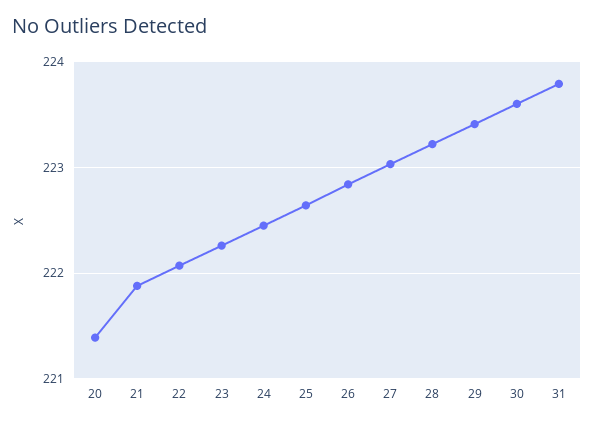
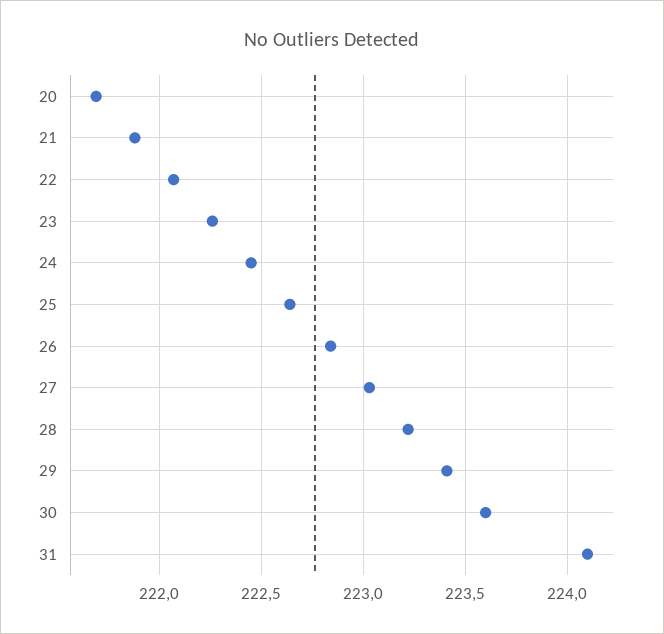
20: 221.4 -> 221.7
31: 223.8 -> 224.1

